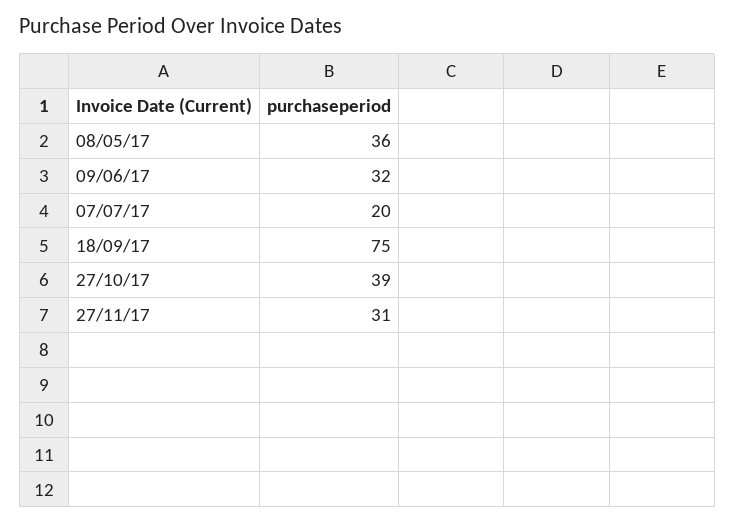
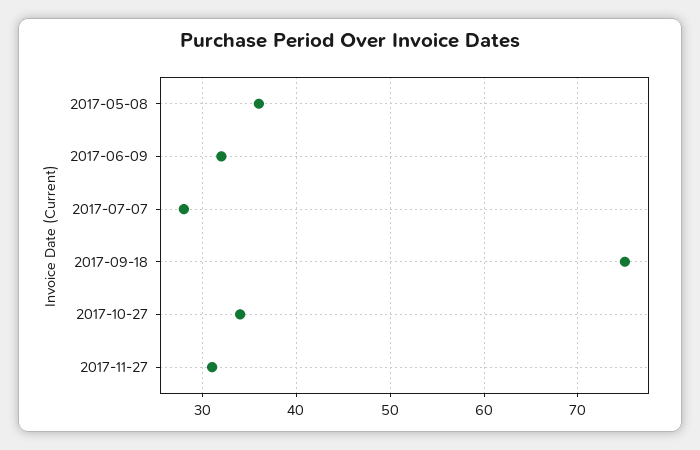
07/07/17: 20 -> 28
27/10/17: 39 -> 34

